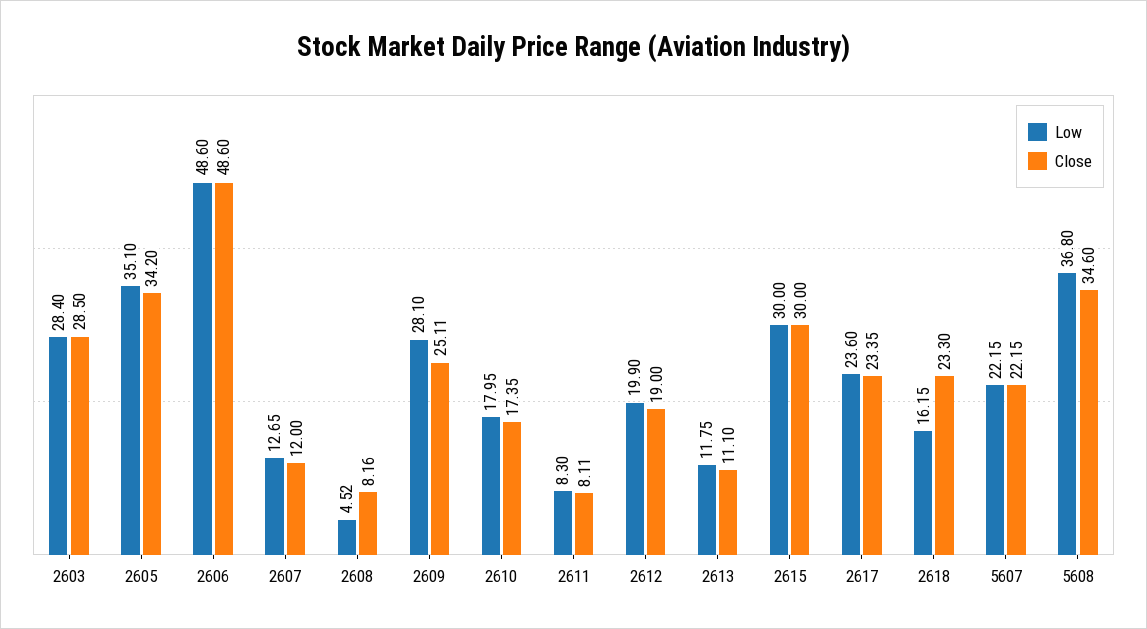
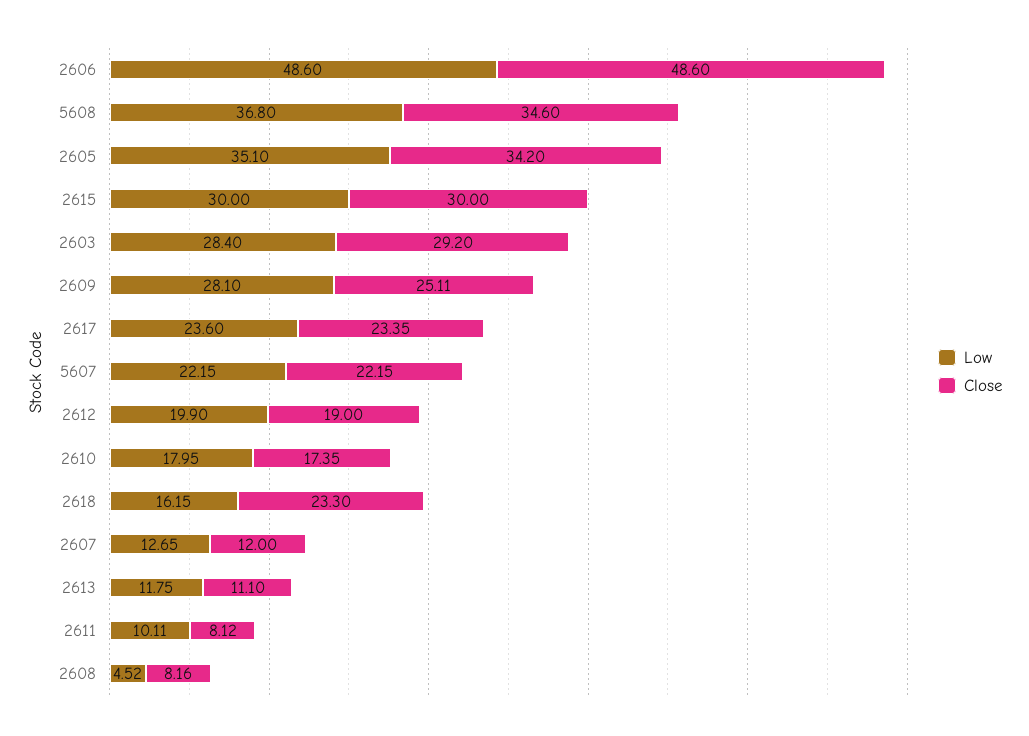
Close, 2603: 28.5 -> 29.2
Low, 2611: 8.3 -> 10.11
Close, 2611: 8.11 -> 8.12

